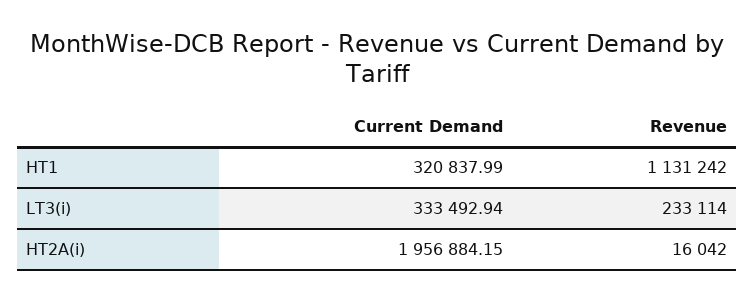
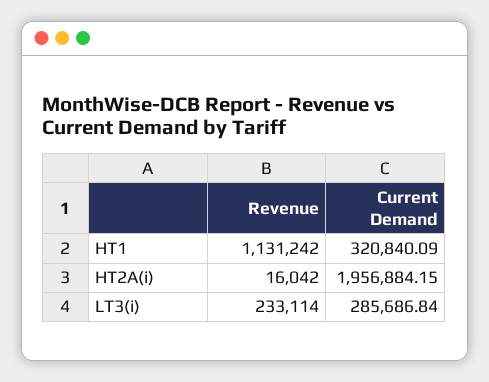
Current Demand, HT1: 320837.99 -> 320840.09
Current Demand, LT3(i): 333492.94 -> 285686.84

